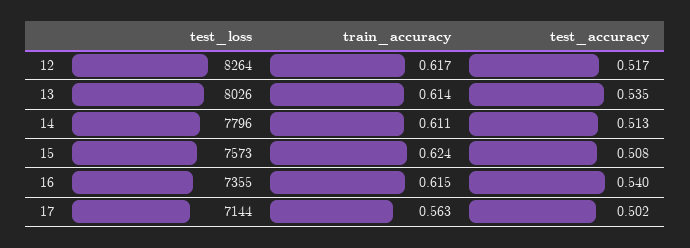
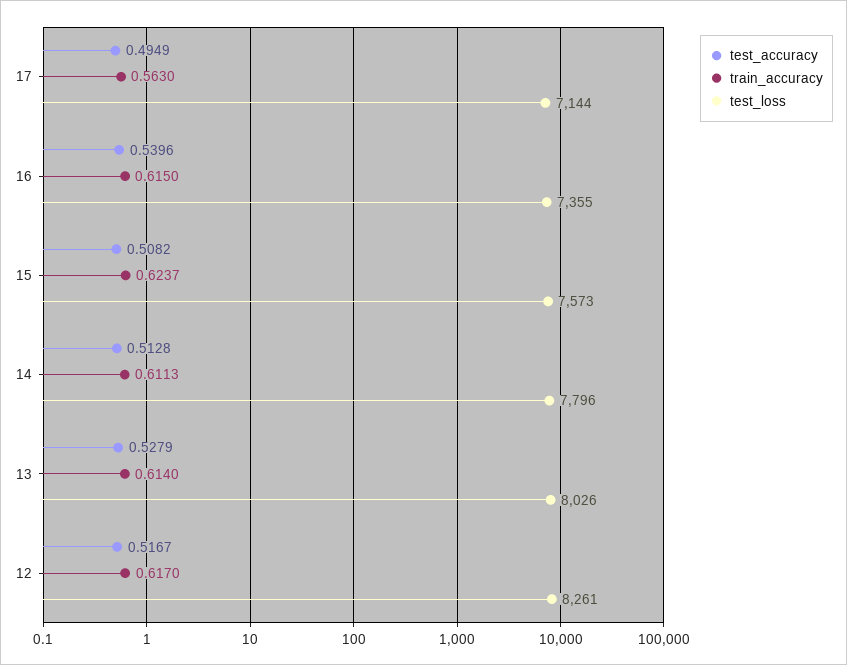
test_loss, 12: 8264 -> 8261
test_accuracy, 13: 0.535 -> 0.5279
test_accuracy, 17: 0.502 -> 0.4949

